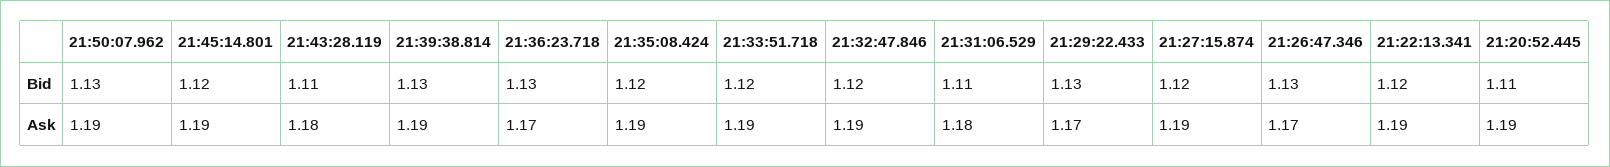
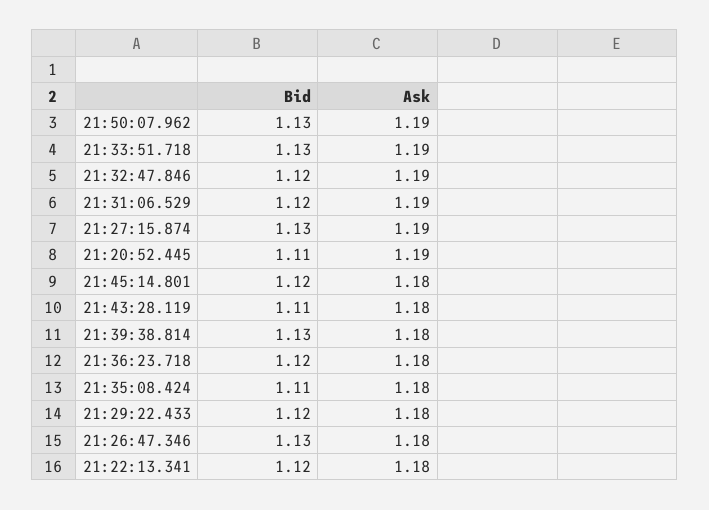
21:36:23.718, Bid: 1.13 -> 1.12
21:35:08.424, Bid: 1.12 -> 1.11
21:33:51.718, Bid: 1.12 -> 1.13
21:31:06.529, Bid: 1.11 -> 1.12
21:29:22.433, Bid: 1.13 -> 1.12
21:27:15.874, Bid: 1.12 -> 1.13
21:45:14.801, Ask: 1.19 -> 1.18
21:39:38.814, Ask: 1.19 -> 1.18
21:36:23.718, Ask: 1.17 -> 1.18
21:35:08.424, Ask: 1.19 -> 1.18
21:31:06.529, Ask: 1.18 -> 1.19
21:29:22.433, Ask: 1.17 -> 1.18
21:26:47.346, Ask: 1.17 -> 1.18
21:22:13.341, Ask: 1.19 -> 1.18

